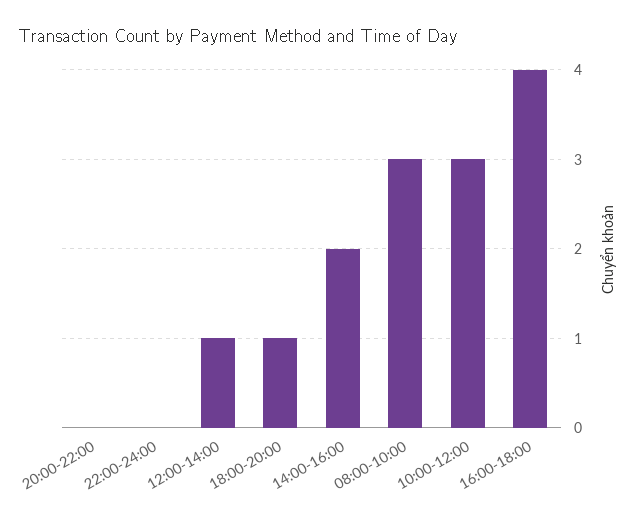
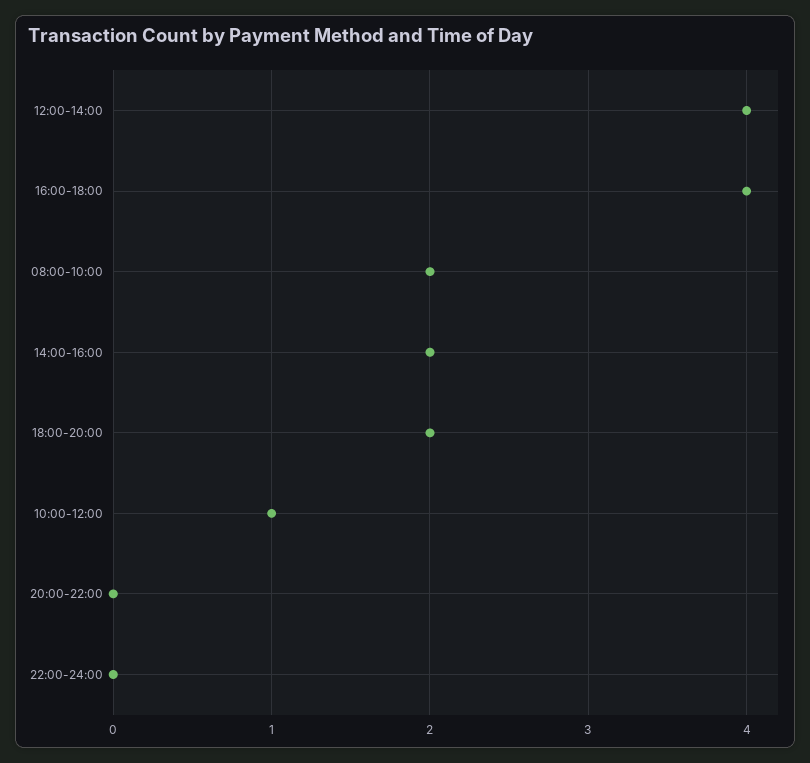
12:00-14:00: 1 -> 4
18:00-20:00: 1 -> 2
08:00-10:00: 3 -> 2
10:00-12:00: 3 -> 1

